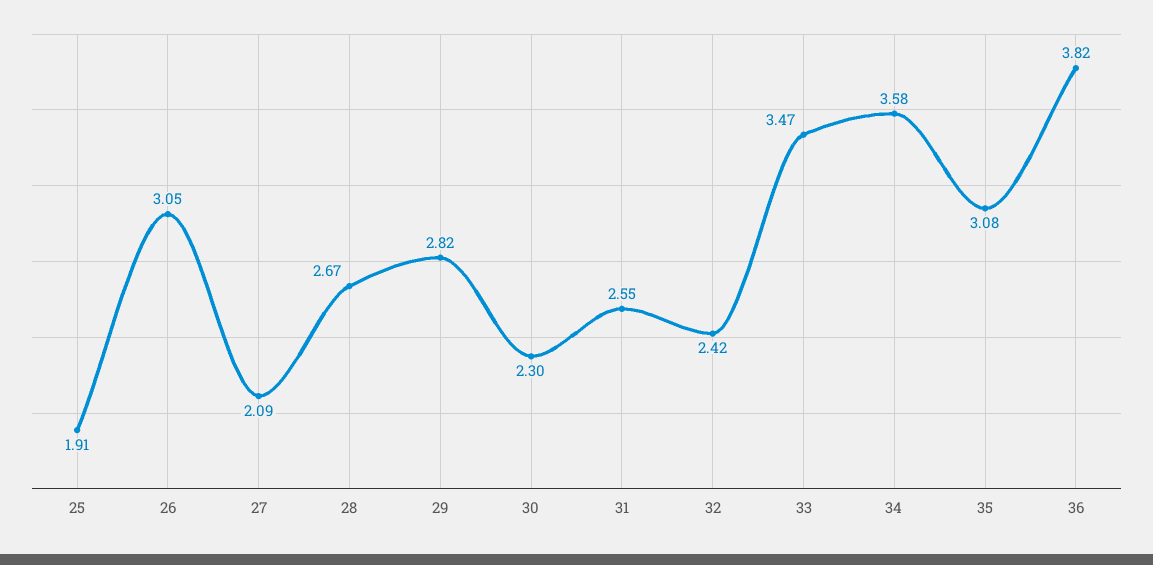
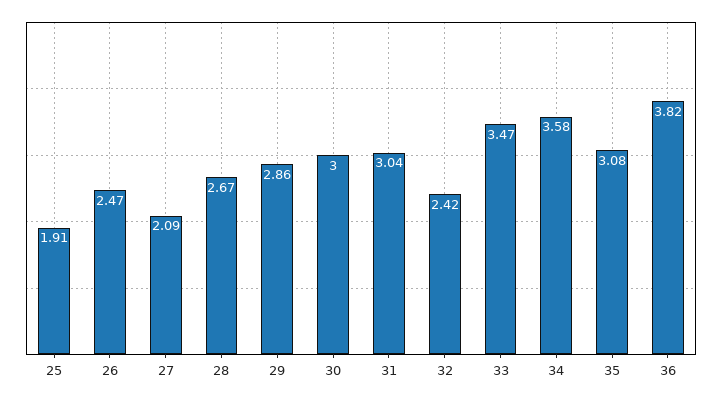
26: 3.05 -> 2.47
29: 2.82 -> 2.86
30: 2.3 -> 3
31: 2.55 -> 3.04

